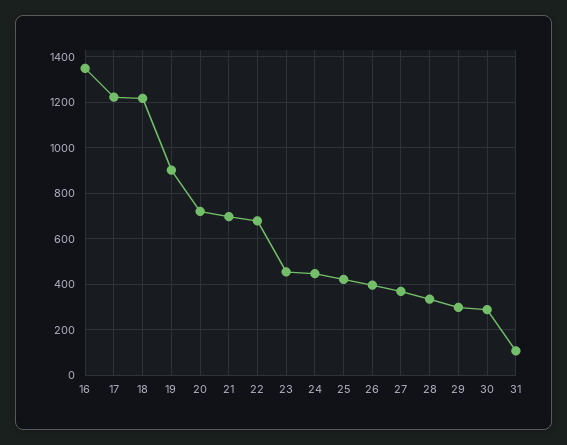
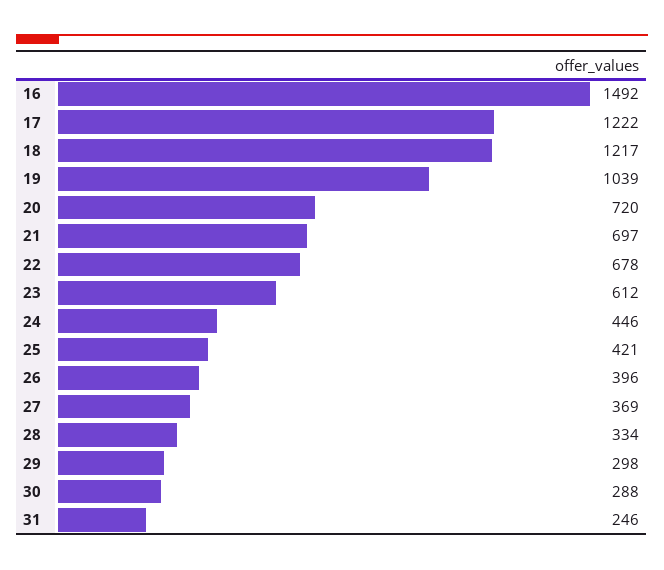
16: 1350 -> 1492
19: 900 -> 1039
23: 450 -> 612
31: 100 -> 246

